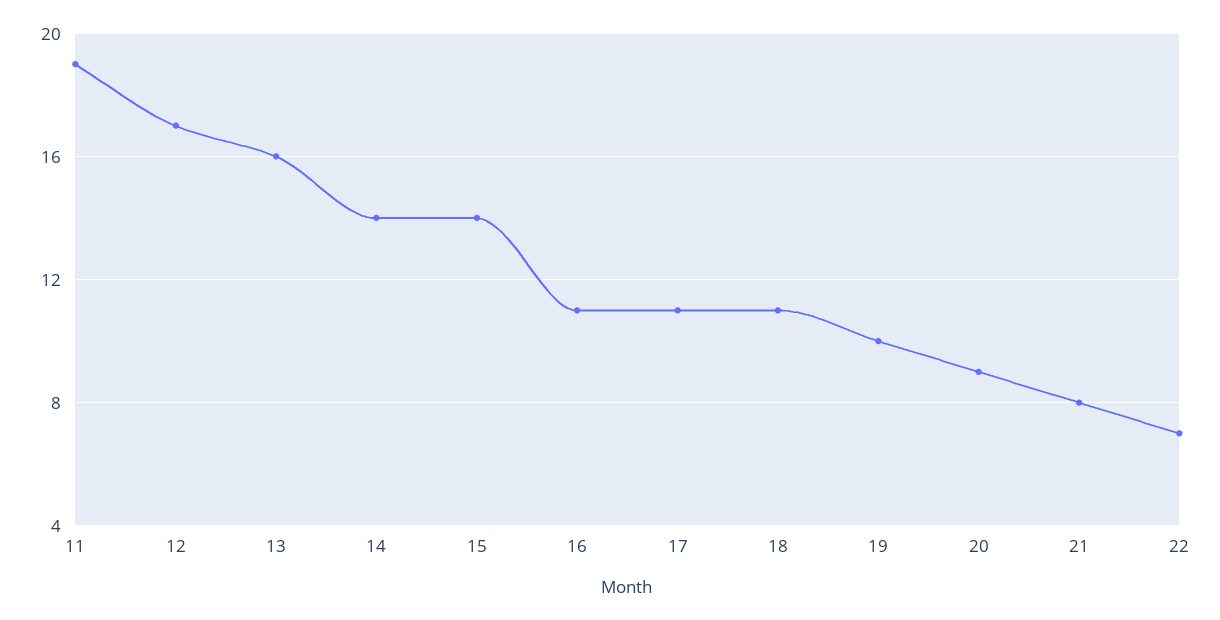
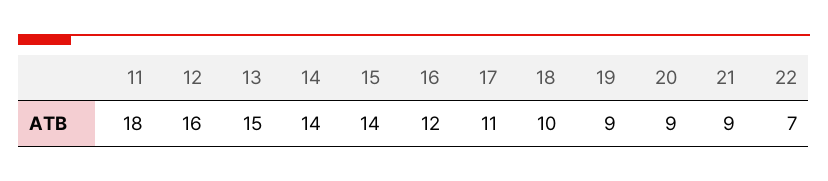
11: 19 -> 18
12: 17 -> 16
13: 16 -> 15
16: 11 -> 12
18: 11 -> 10
19: 10 -> 9
21: 8 -> 9

